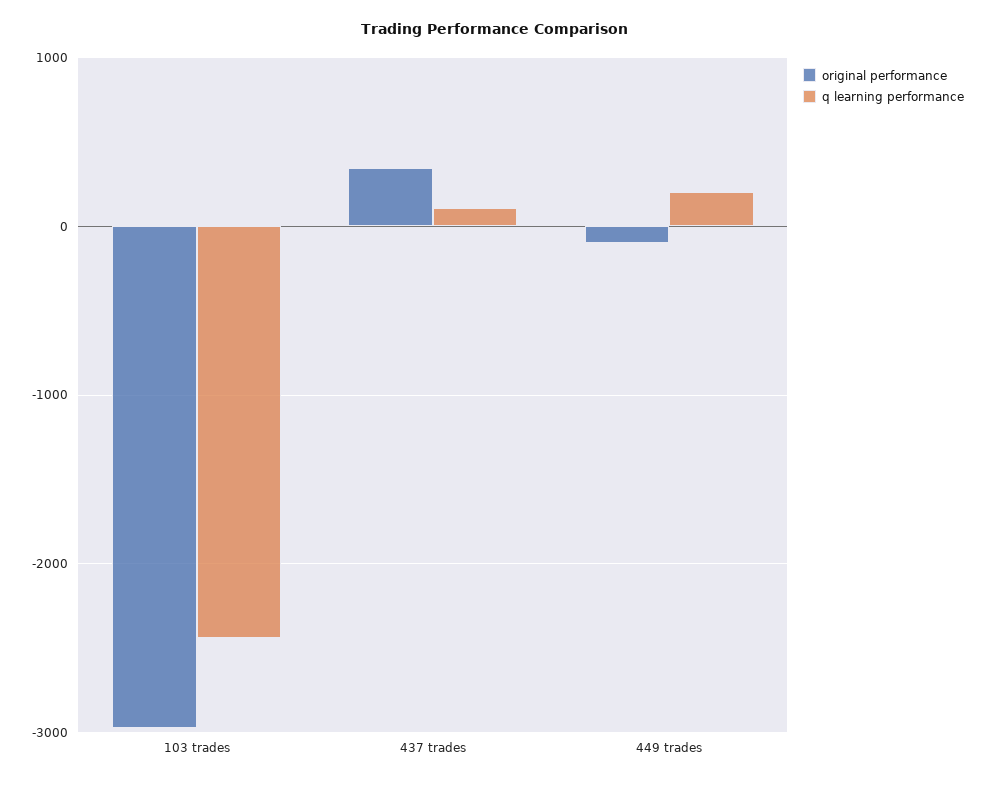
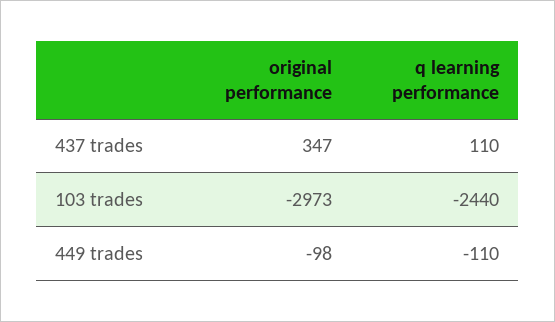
q learning performance, 449 trades: 200 -> -110

